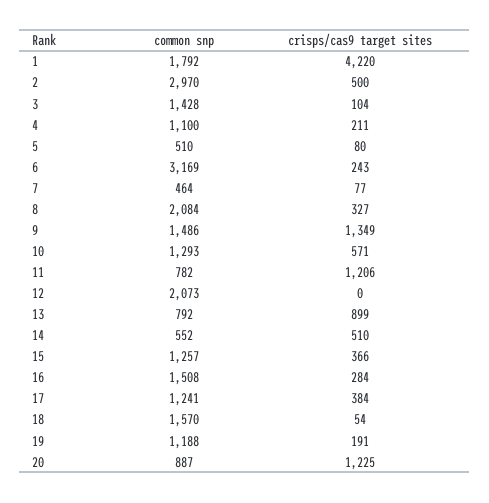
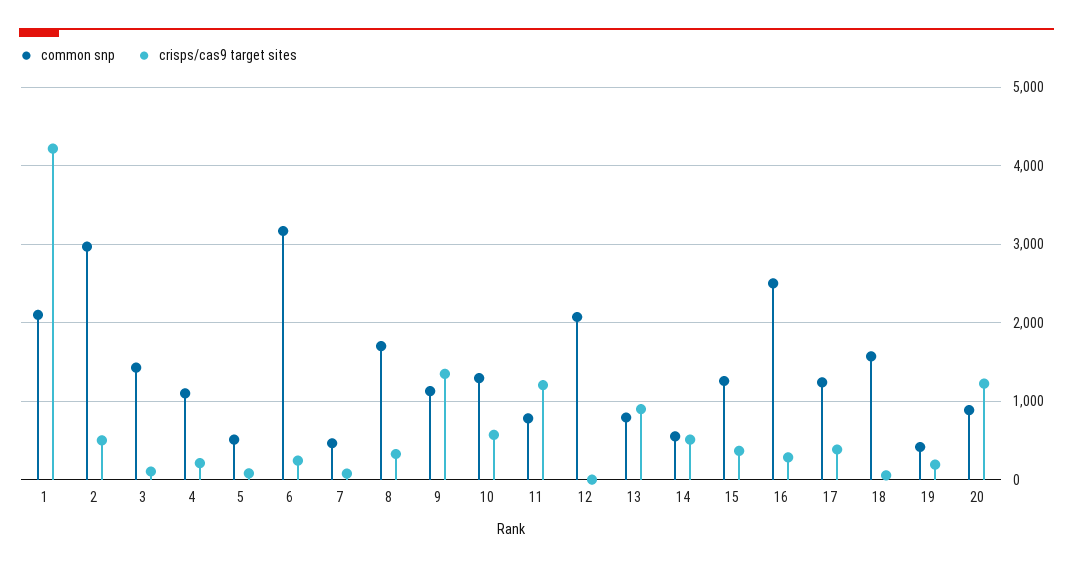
common snp, 1: 1792 -> 2100
common snp, 8: 2084 -> 1700
common snp, 9: 1486 -> 1100
common snp, 16: 1508 -> 2500
common snp, 19: 1188 -> 400

